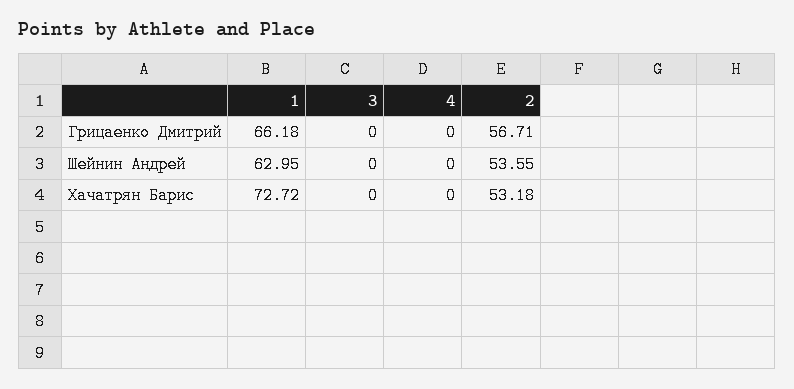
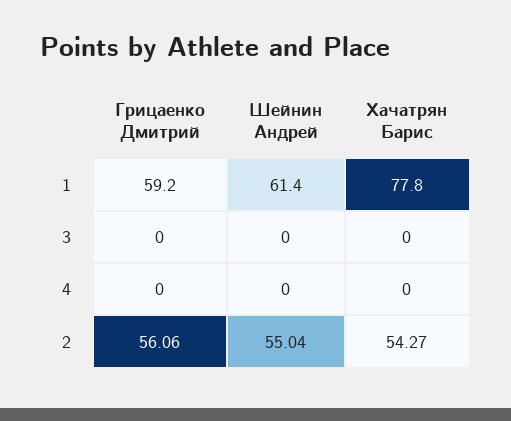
1, Грицаенко Дмитрий: 66.18 -> 59.2
2, Грицаенко Дмитрий: 56.71 -> 56.06
1, Шейнин Андрей: 62.95 -> 61.4
2, Шейнин Андрей: 53.55 -> 55.04
1, Хачатрян Барис: 72.72 -> 77.8
2, Хачатрян Барис: 53.18 -> 54.27

